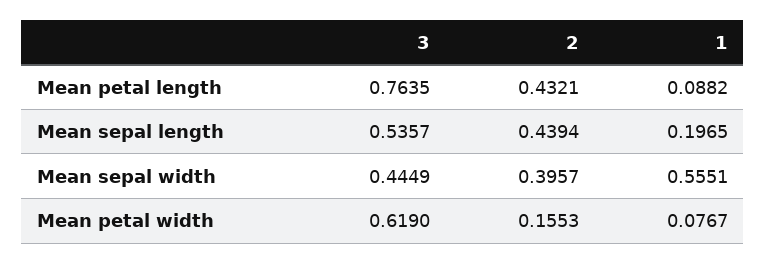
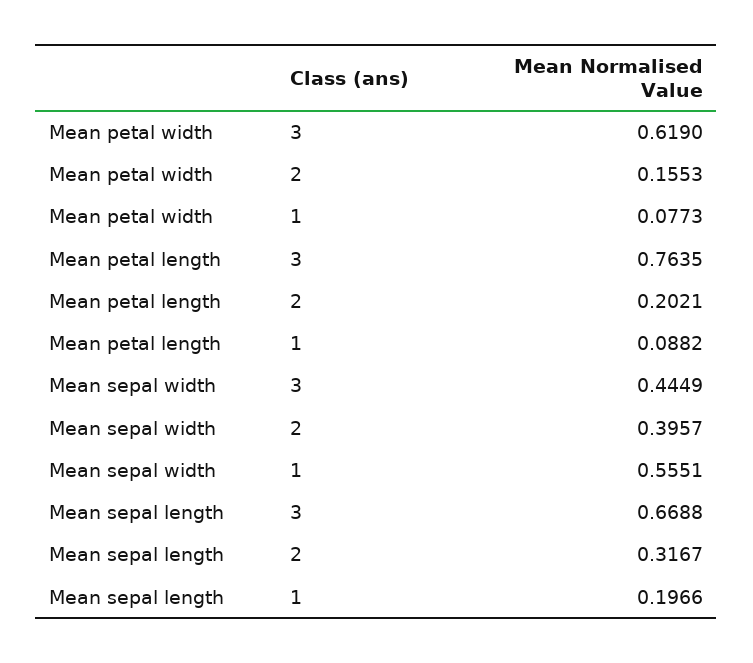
2, Mean petal length: 0.4321 -> 0.2021
3, Mean sepal length: 0.5357 -> 0.6688
2, Mean sepal length: 0.4394 -> 0.3167
1, Mean sepal length: 0.1965 -> 0.1966
1, Mean petal width: 0.0767 -> 0.0773

